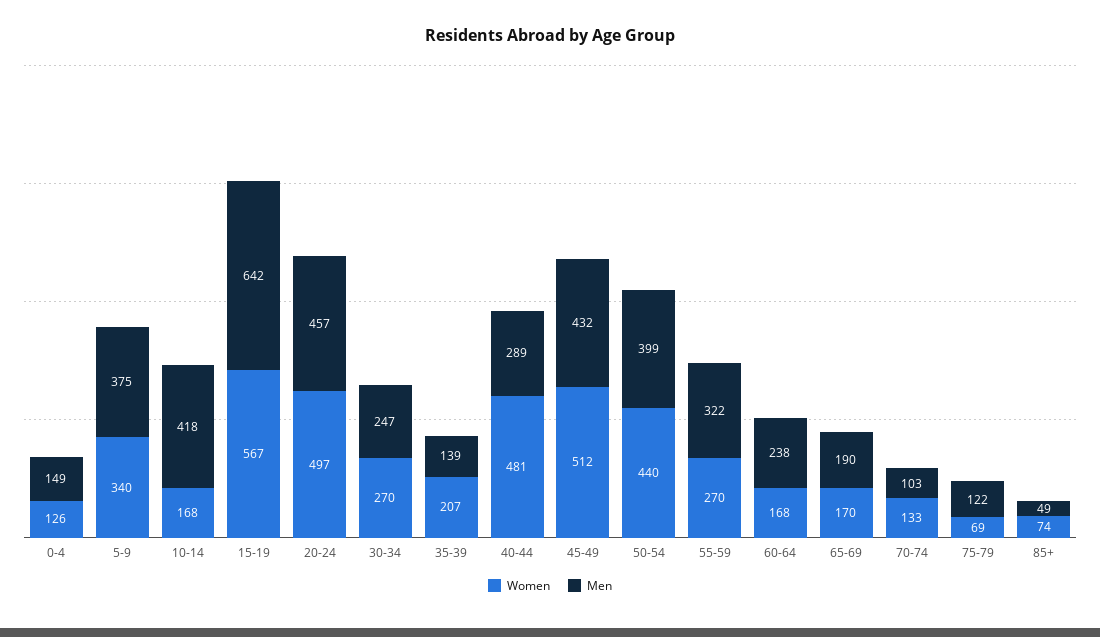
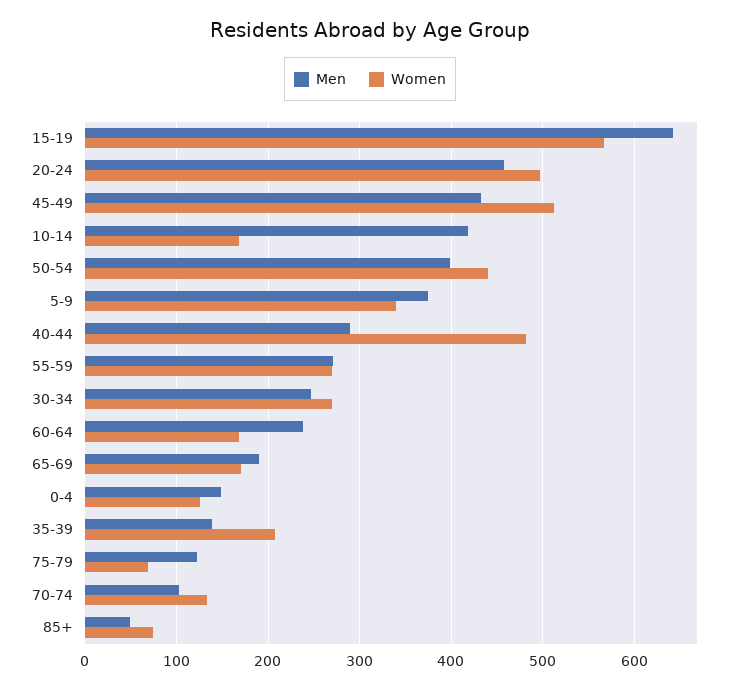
Men, 55-59: 322 -> 270

